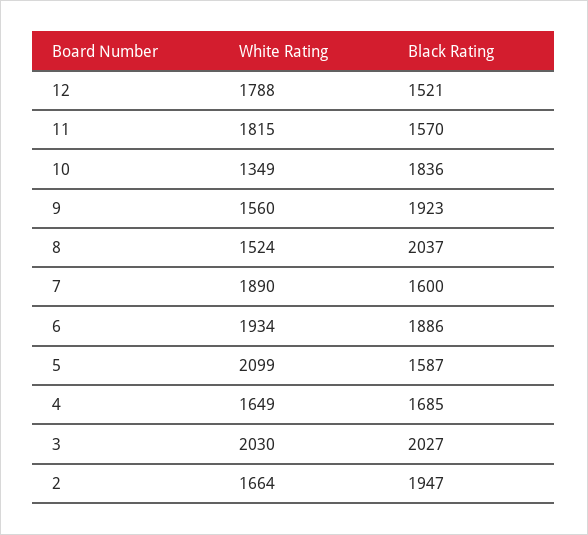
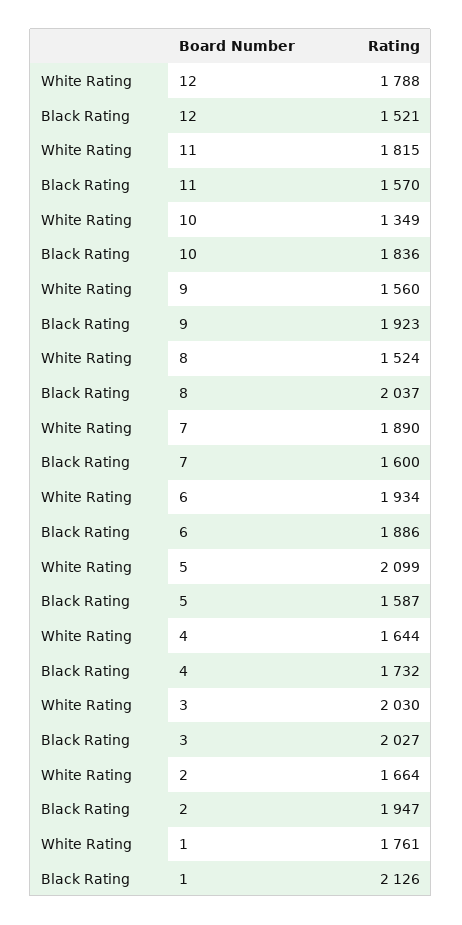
White Rating, 4: 1649 -> 1644
Black Rating, 4: 1685 -> 1732
White Rating, 1: none -> 1761
Black Rating, 1: none -> 2126

